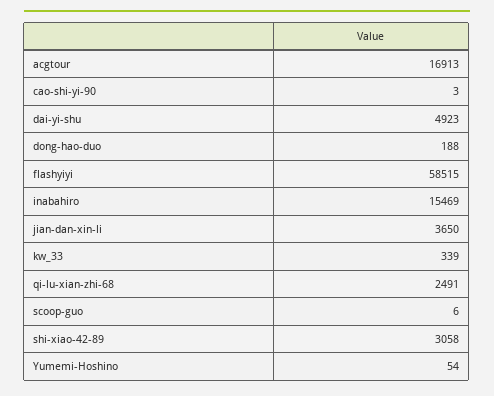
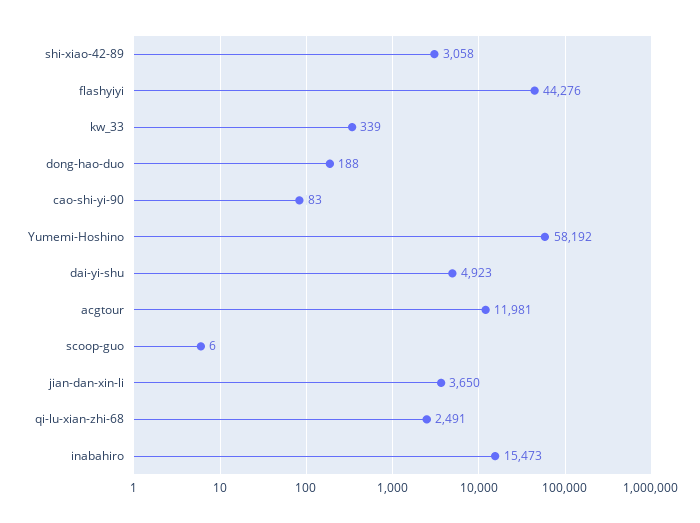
acgtour: 16913 -> 11981
cao-shi-yi-90: 3 -> 83
flashyiyi: 58515 -> 44276
inabahiro: 15469 -> 15473
Yumemi-Hoshino: 54 -> 58192

